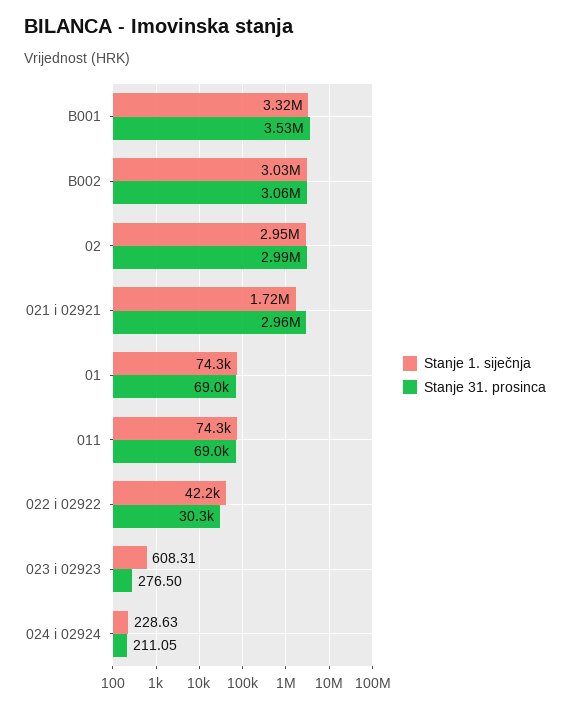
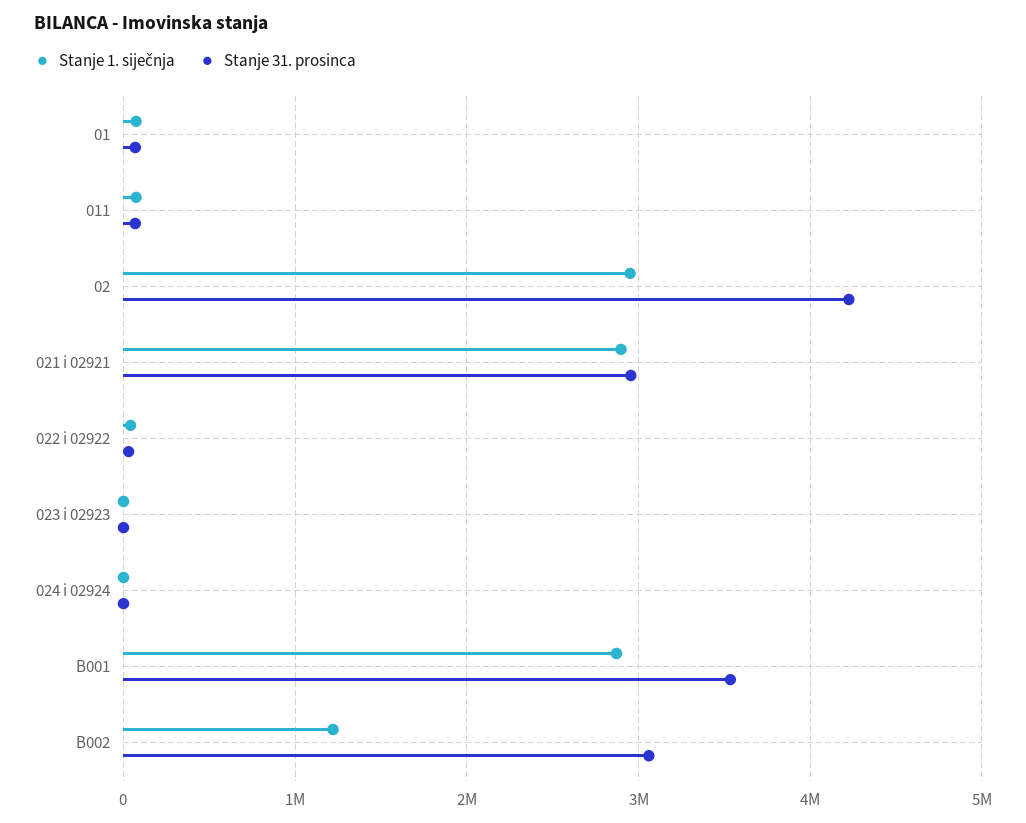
Stanje 1. siječnja, B001: 3320000 -> 2900000
Stanje 1. siječnja, B002: 3030000 -> 1200000
Stanje 31. prosinca, 02: 2990000 -> 4200000
Stanje 1. siječnja, 021 i 02921: 1720000 -> 2900000

